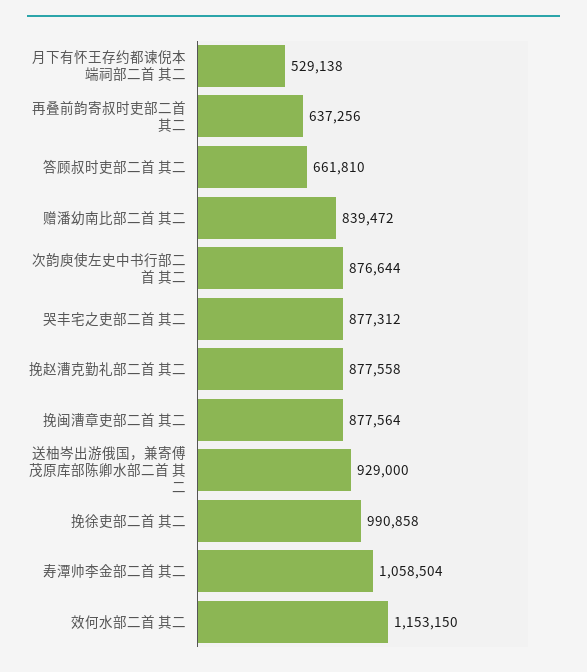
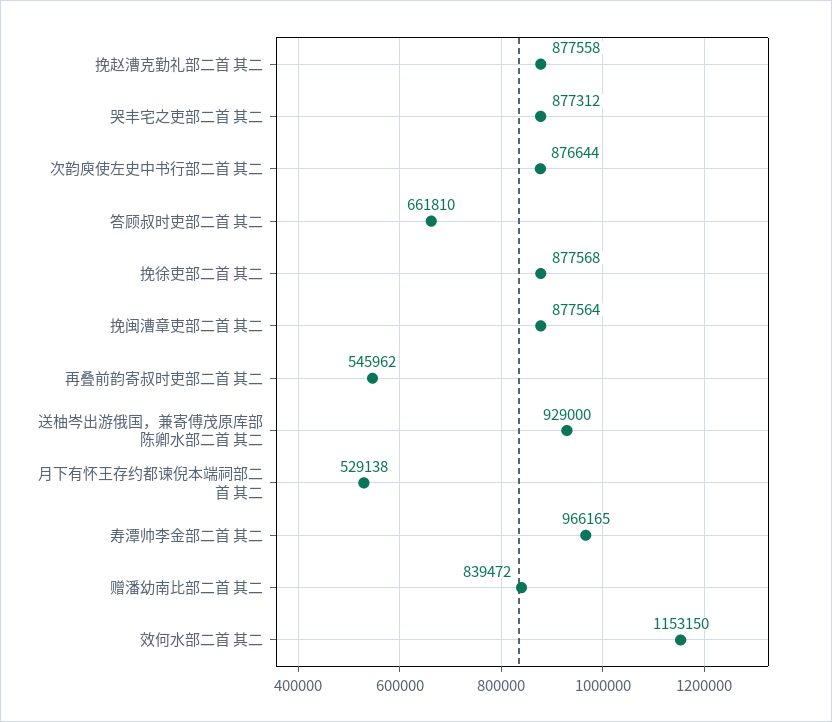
再叠前韵寄叔时吏部二首 其二: 637256 -> 545962
挽徐吏部二首 其二: 990858 -> 877568
寿潭帅李金部二首 其二: 1058504 -> 966165

